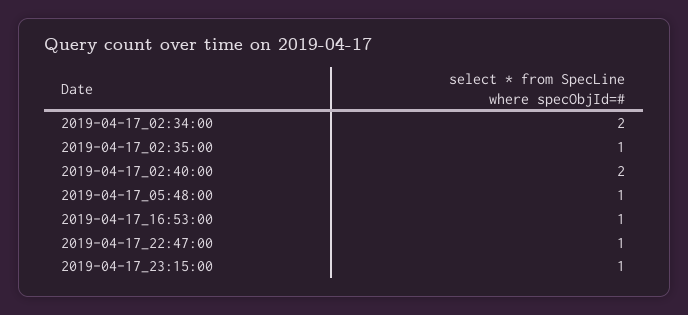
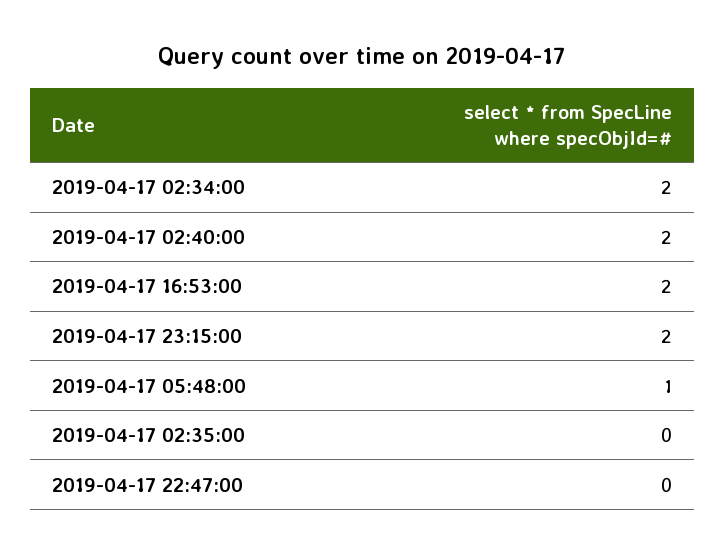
2019-04-17_02:35:00: 1 -> 0
2019-04-17_16:53:00: 1 -> 2
2019-04-17_22:47:00: 1 -> 0
2019-04-17_23:15:00: 1 -> 2

